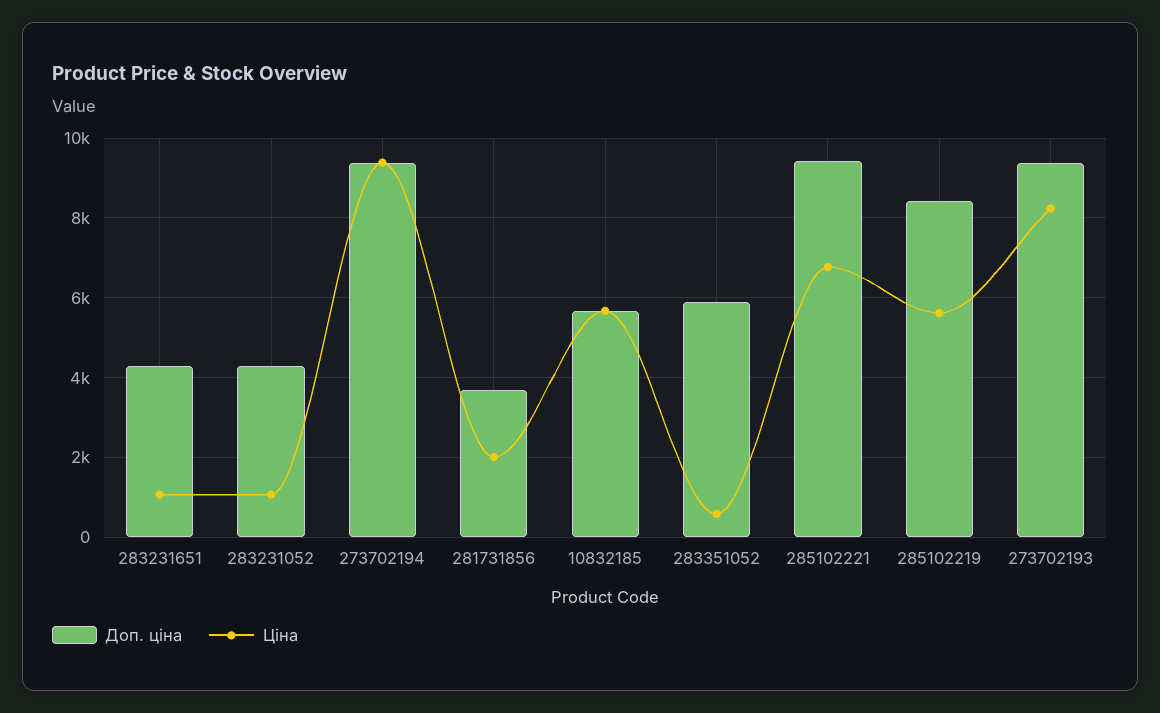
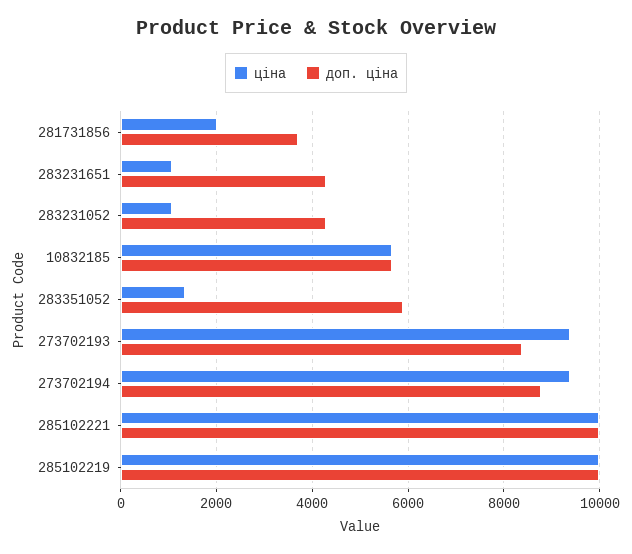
Доп. ціна, 273702194: 9400 -> 8800
Ціна, 283351052: 600 -> 1400
Доп. ціна, 285102221: 9400 -> 10000
Ціна, 285102221: 6800 -> 10000
Доп. ціна, 285102219: 8400 -> 10000
Ціна, 285102219: 5600 -> 10000
Доп. ціна, 273702193: 9400 -> 8400
Ціна, 273702193: 8200 -> 9400

